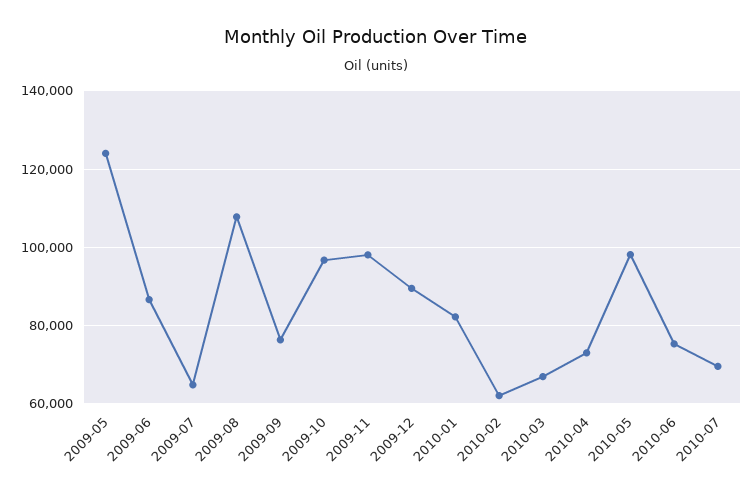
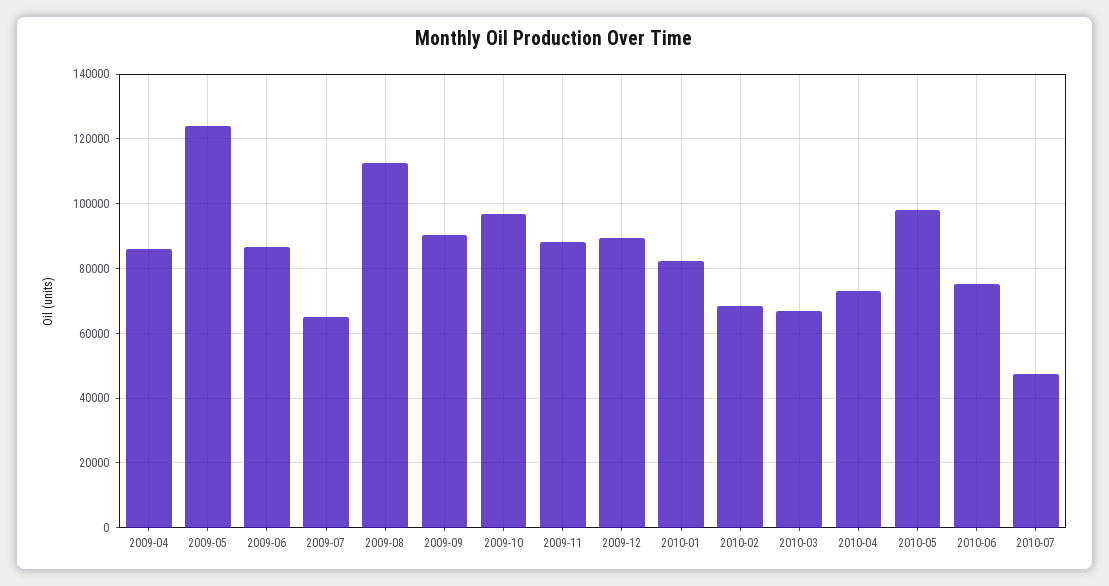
2009-08: 108000 -> 112000
2009-09: 76000 -> 90000
2009-11: 98000 -> 88000
2010-02: 62000 -> 68000
2010-07: 70000 -> 48000
2009-04: none -> 86000

